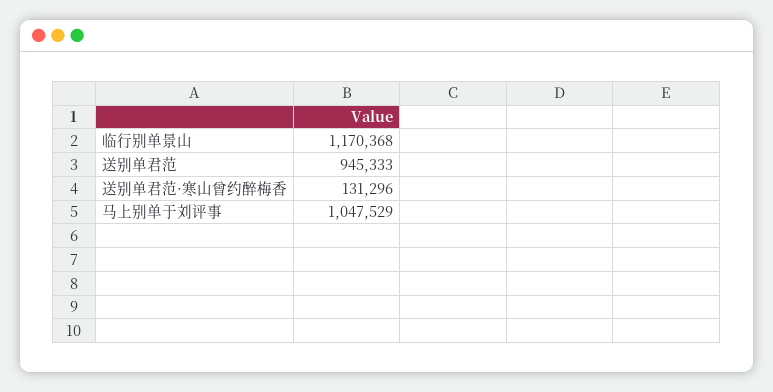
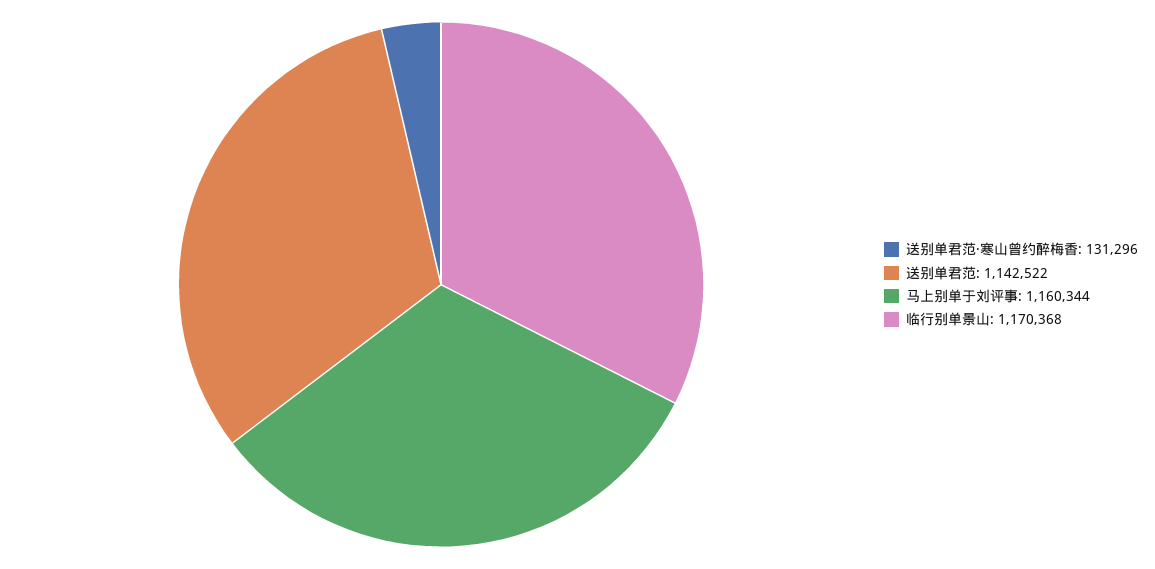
送别单君范: 945333 -> 1142522
马上别单于刘评事: 1047529 -> 1160344

